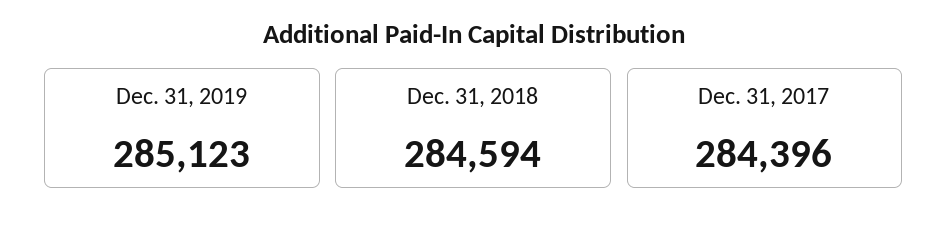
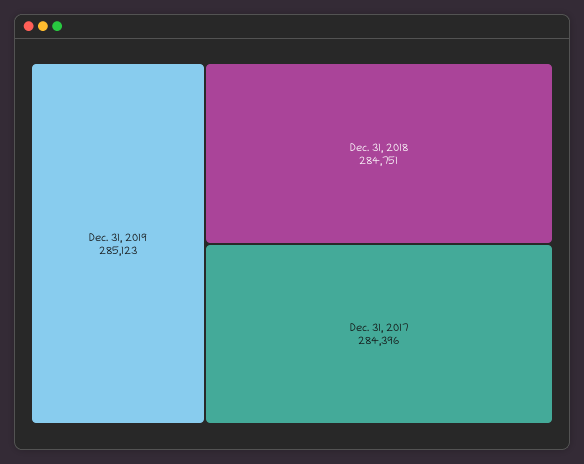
Dec. 31, 2018: 284594 -> 284751

